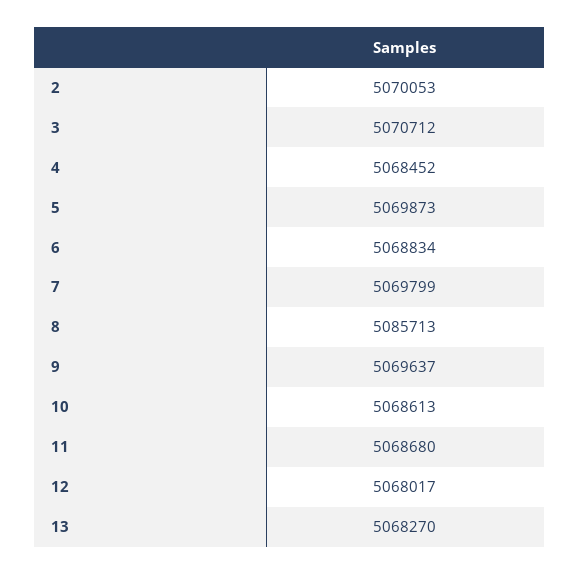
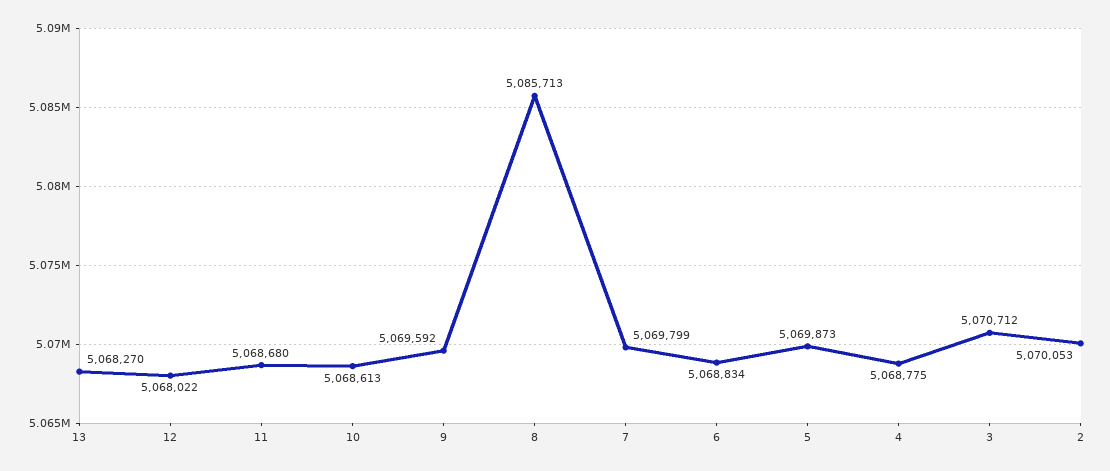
4: 5068452 -> 5068775
9: 5069637 -> 5069592
12: 5068017 -> 5068022

